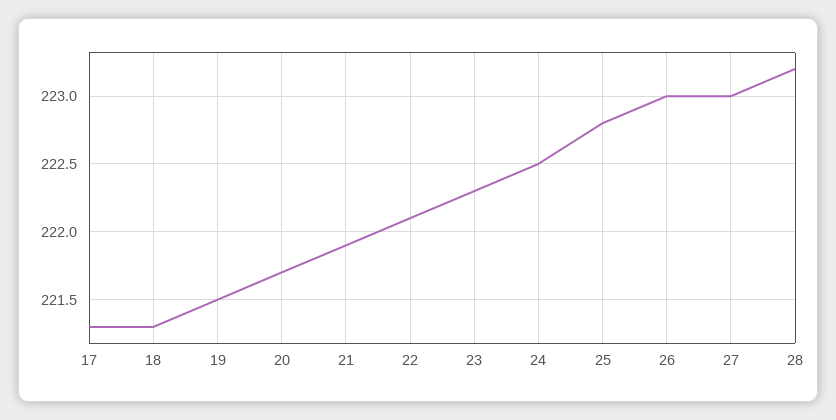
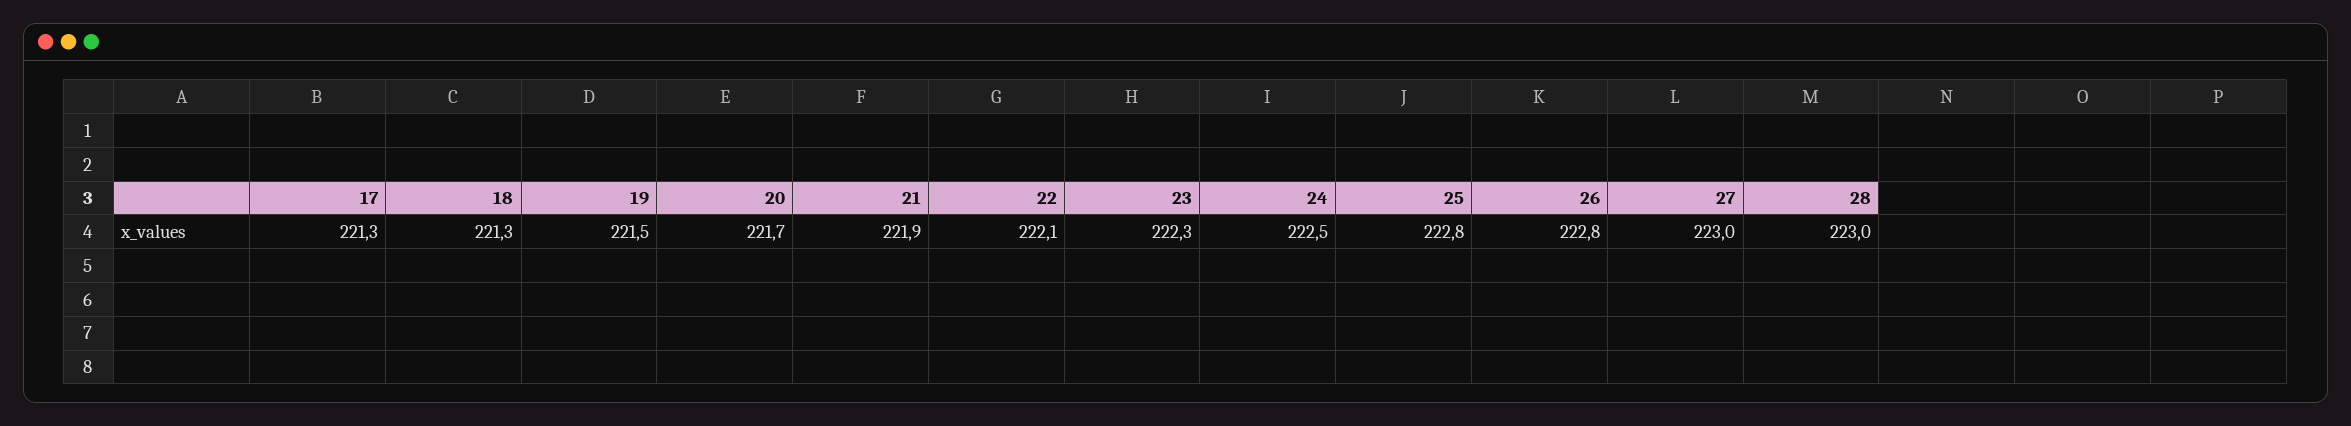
26: 223 -> 222.8
28: 223.2 -> 223

